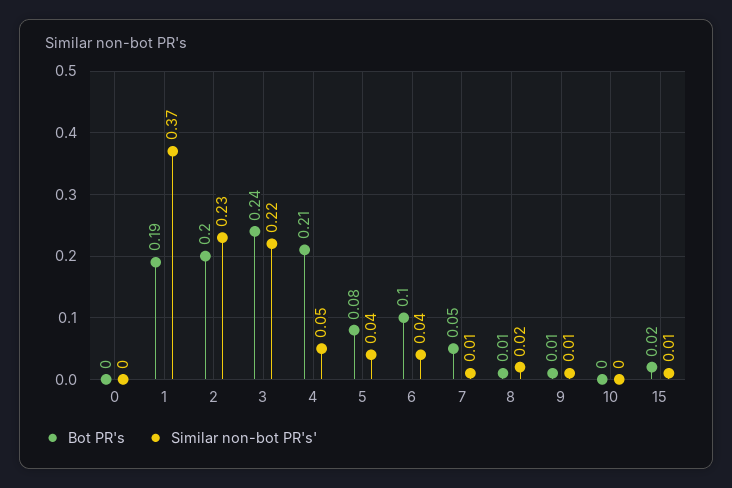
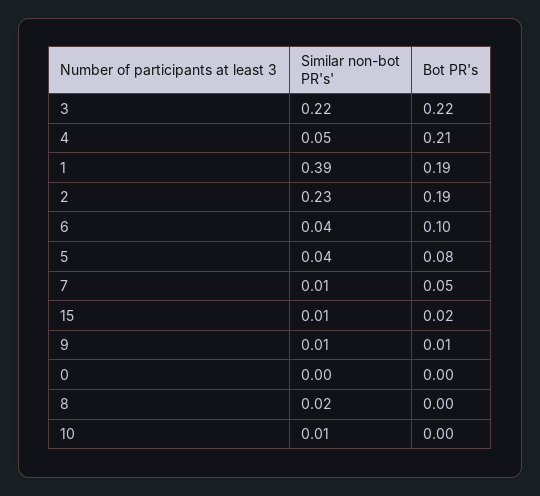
Similar non-bot PR's', 1: 0.37 -> 0.39
Bot PR's, 2: 0.2 -> 0.19
Bot PR's, 3: 0.24 -> 0.22
Bot PR's, 8: 0.01 -> 0
Similar non-bot PR's', 10: 0 -> 0.01

